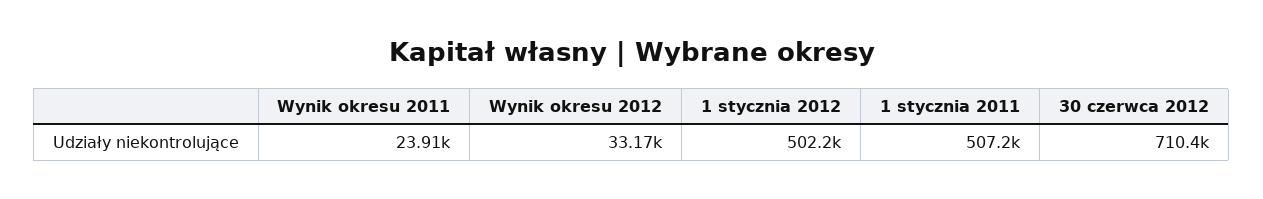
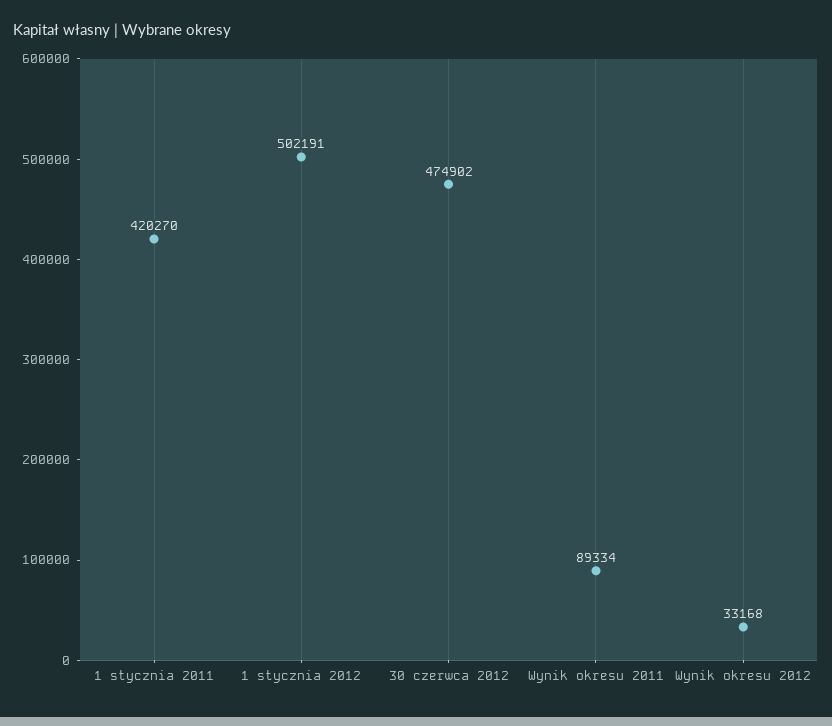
Wynik okresu 2011: 23910 -> 89334
1 stycznia 2011: 507200 -> 420270
30 czerwca 2012: 710400 -> 474902

